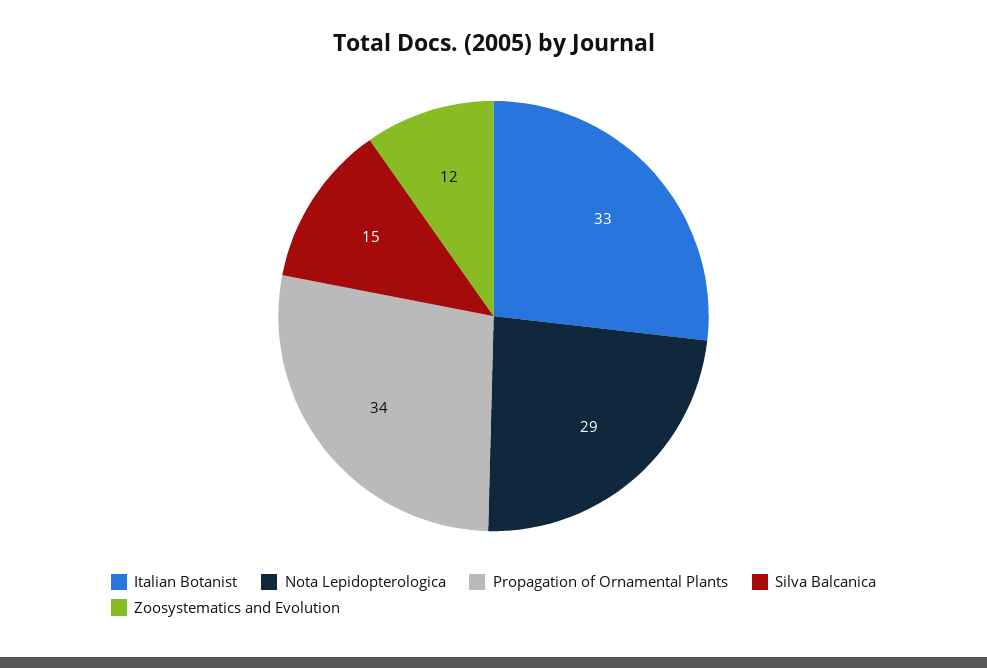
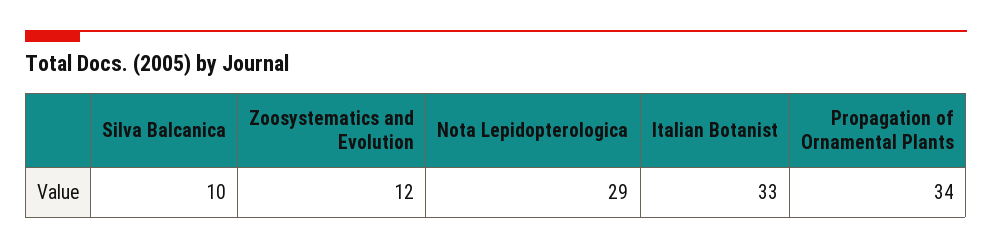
Silva Balcanica: 15 -> 10

